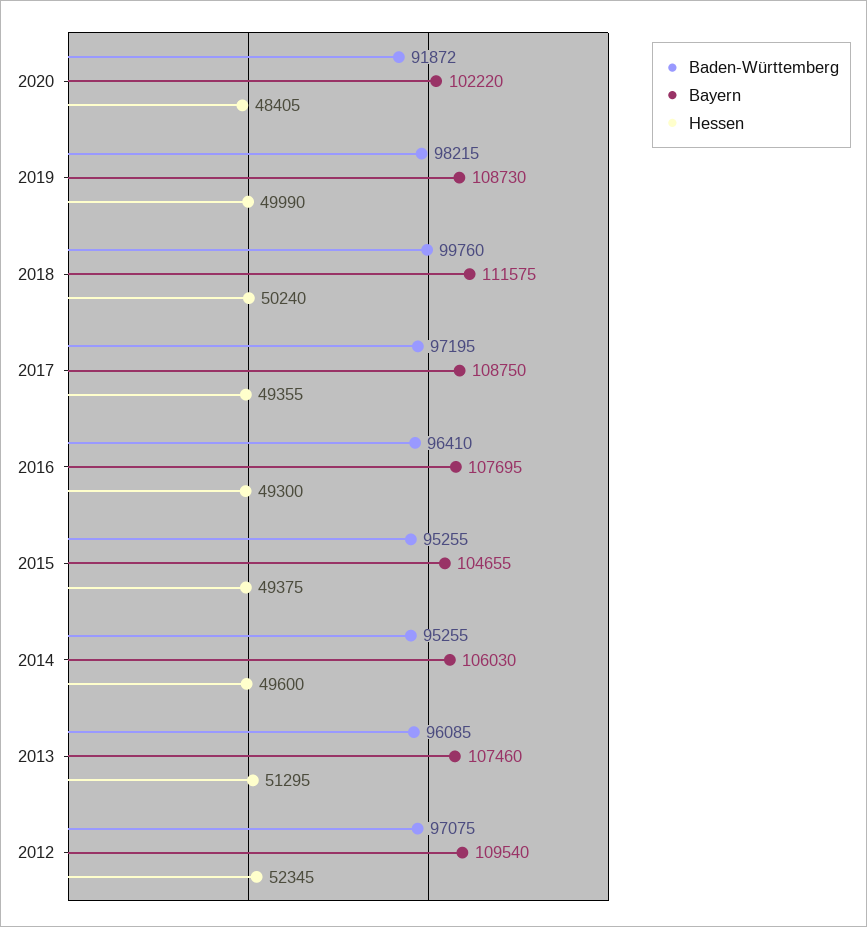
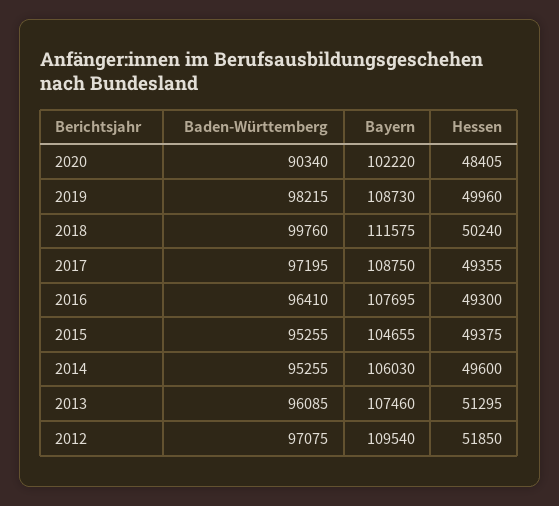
Baden-Württemberg, 2020: 91872 -> 90340
Hessen, 2019: 49990 -> 49960
Hessen, 2012: 52345 -> 51850

